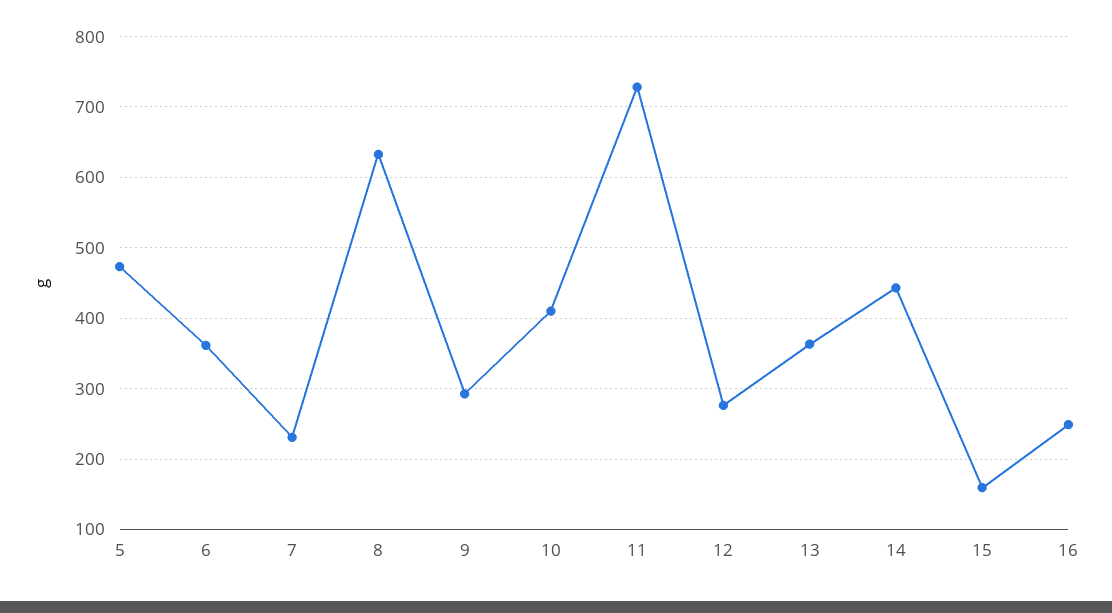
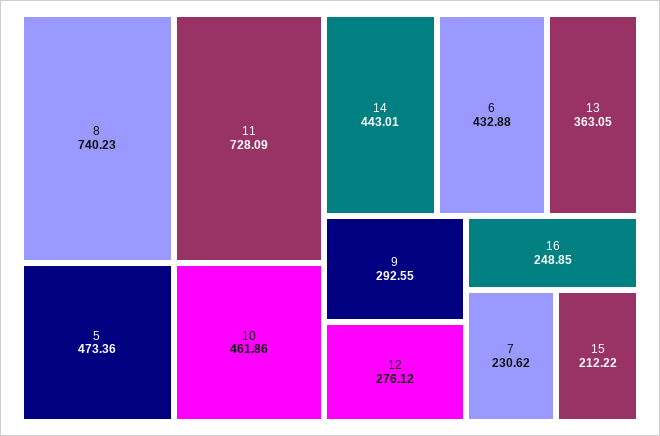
6: 360 -> 432.88
8: 630 -> 740.23
10: 410 -> 461.86
15: 160 -> 212.22

